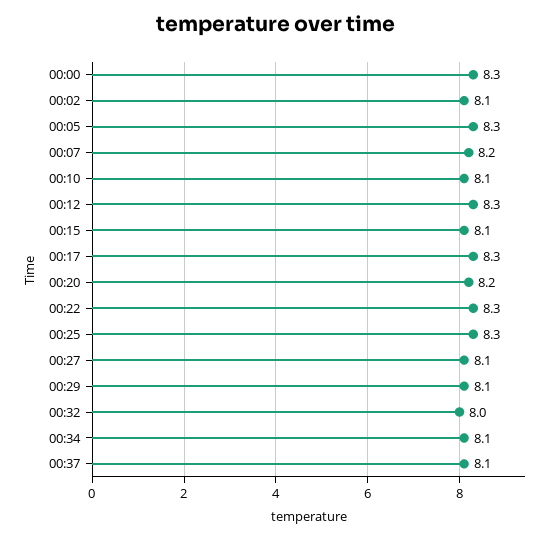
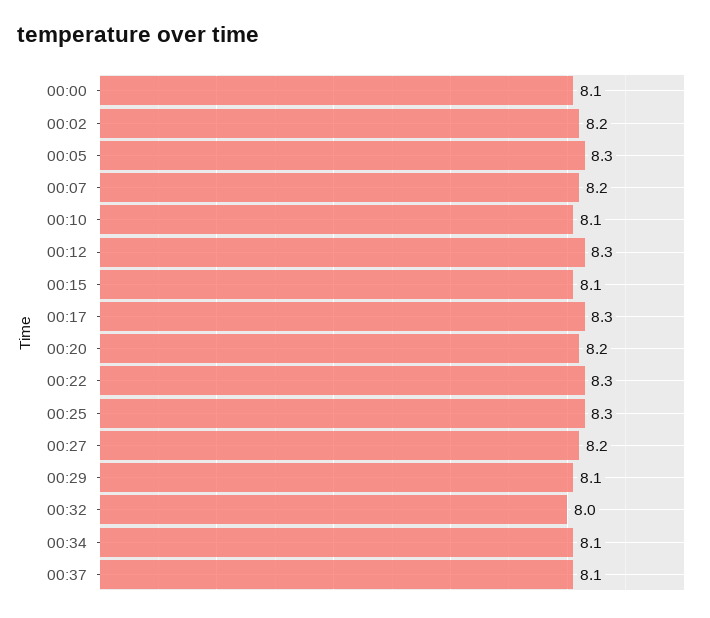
00:00: 8.3 -> 8.1
00:02: 8.1 -> 8.2
00:27: 8.1 -> 8.2

